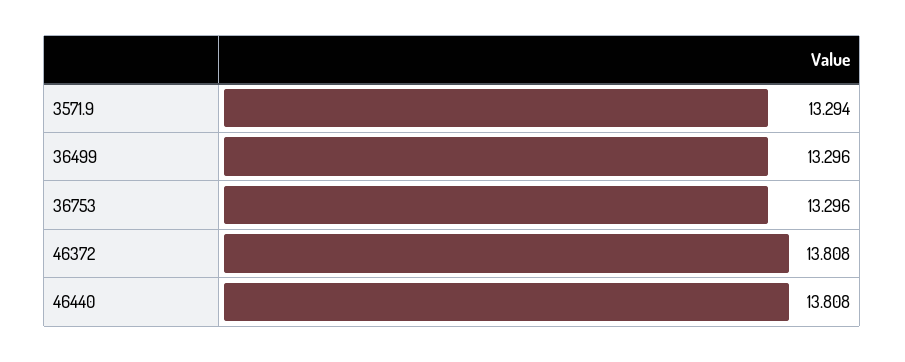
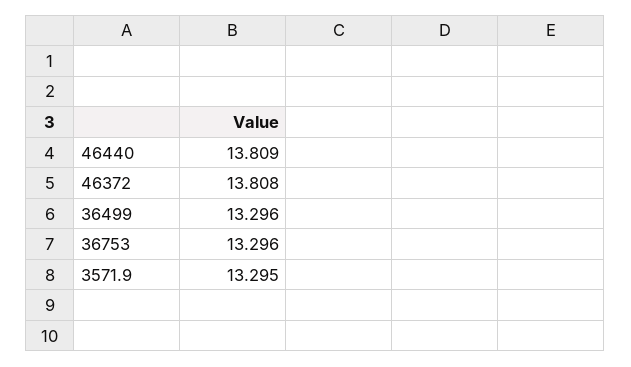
3571.9: 13.294 -> 13.295
46440: 13.808 -> 13.809

